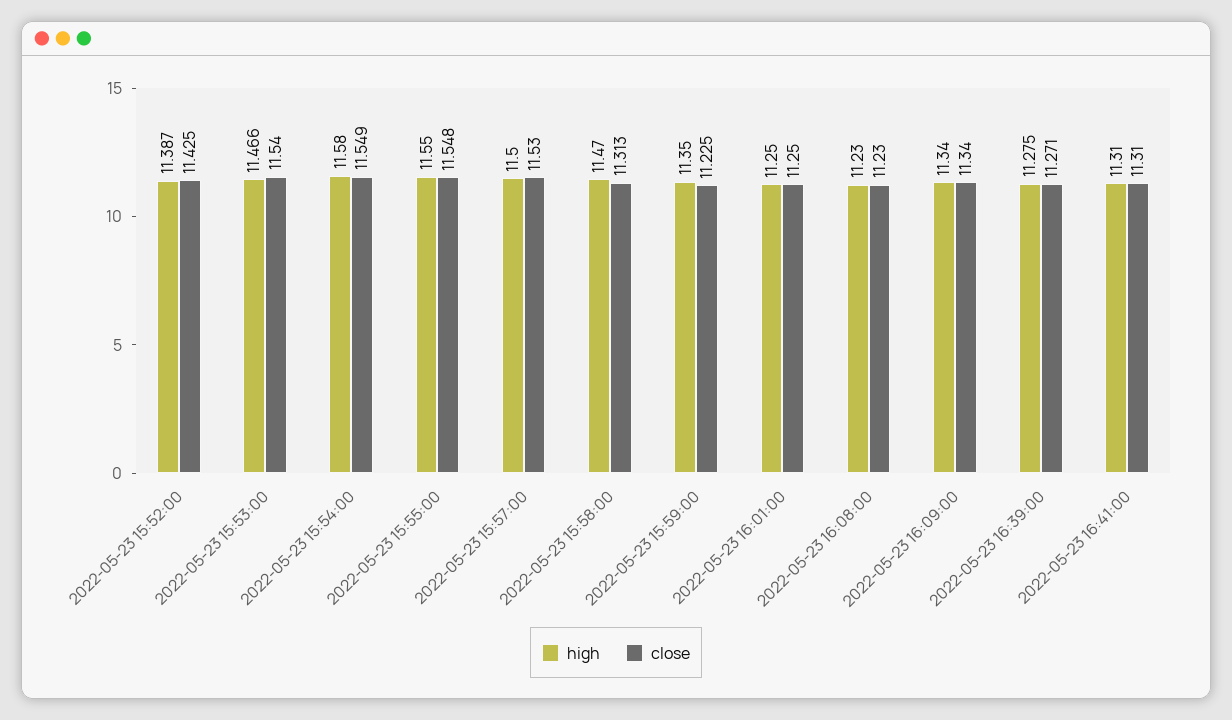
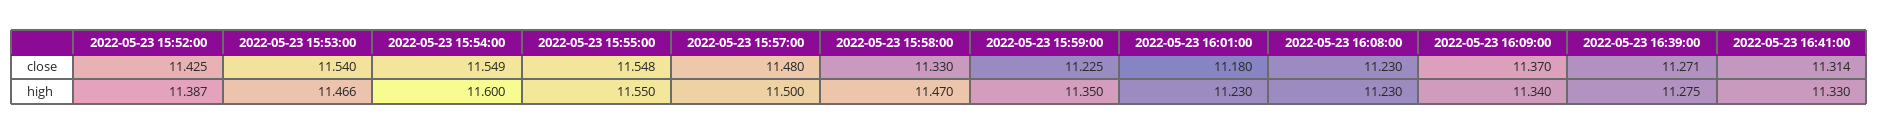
high, 2022-05-23 15:54:00: 11.58 -> 11.6
close, 2022-05-23 15:57:00: 11.53 -> 11.48
close, 2022-05-23 15:58:00: 11.313 -> 11.33
high, 2022-05-23 16:01:00: 11.25 -> 11.23
close, 2022-05-23 16:01:00: 11.25 -> 11.18
close, 2022-05-23 16:09:00: 11.34 -> 11.37
high, 2022-05-23 16:41:00: 11.31 -> 11.33
close, 2022-05-23 16:41:00: 11.31 -> 11.314

